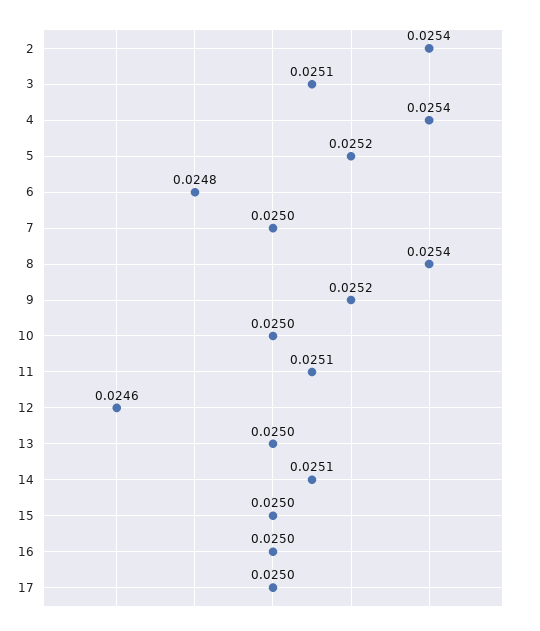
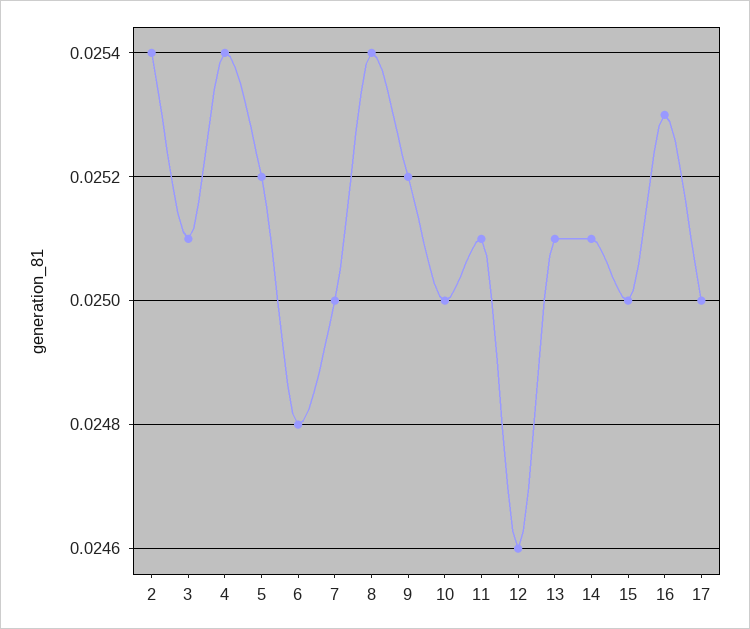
13: 0.025 -> 0.0251
16: 0.025 -> 0.0253

